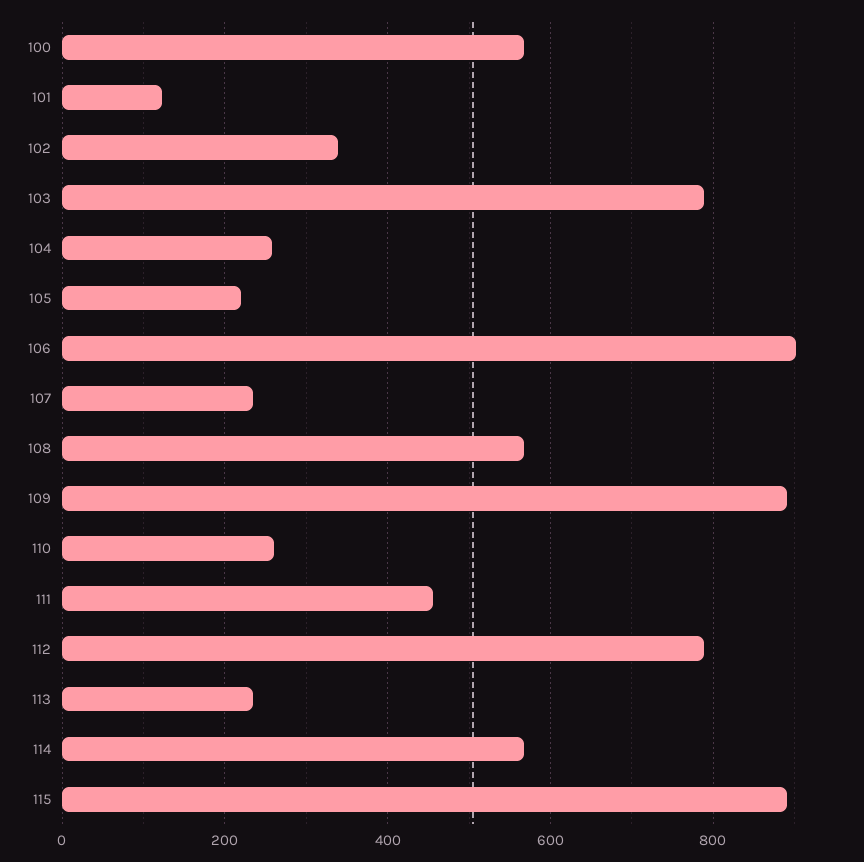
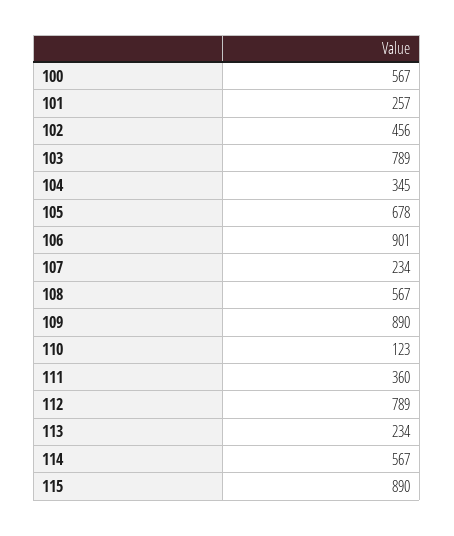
101: 120 -> 257
102: 340 -> 456
104: 260 -> 345
105: 220 -> 678
110: 260 -> 123
111: 460 -> 360

